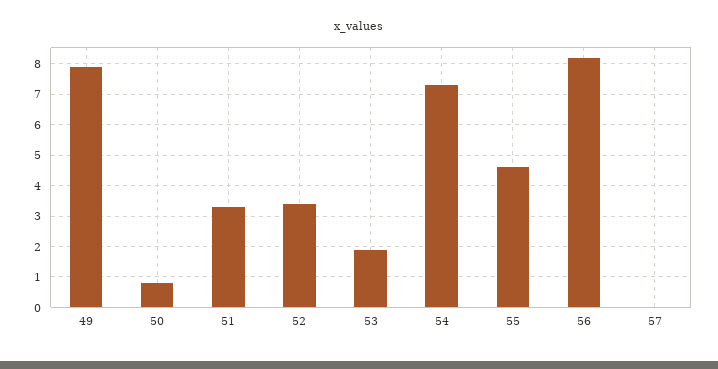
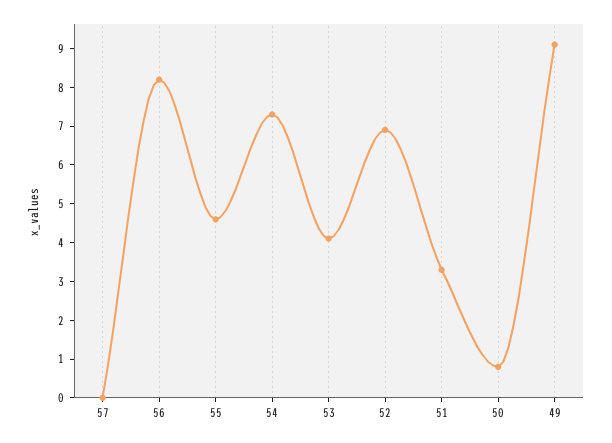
49: 8 -> 9
52: 3.5 -> 7
53: 2 -> 4

